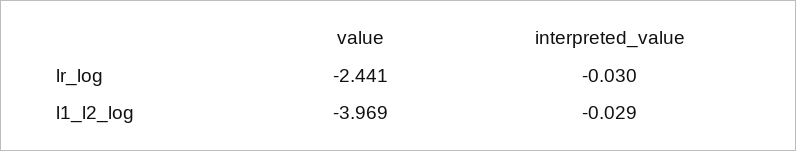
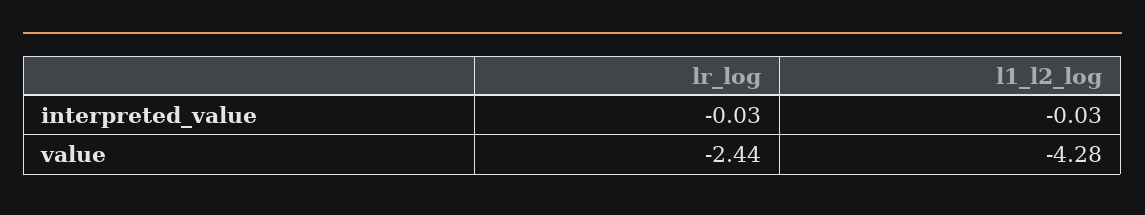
value, l1_l2_log: -3.969 -> -4.28

